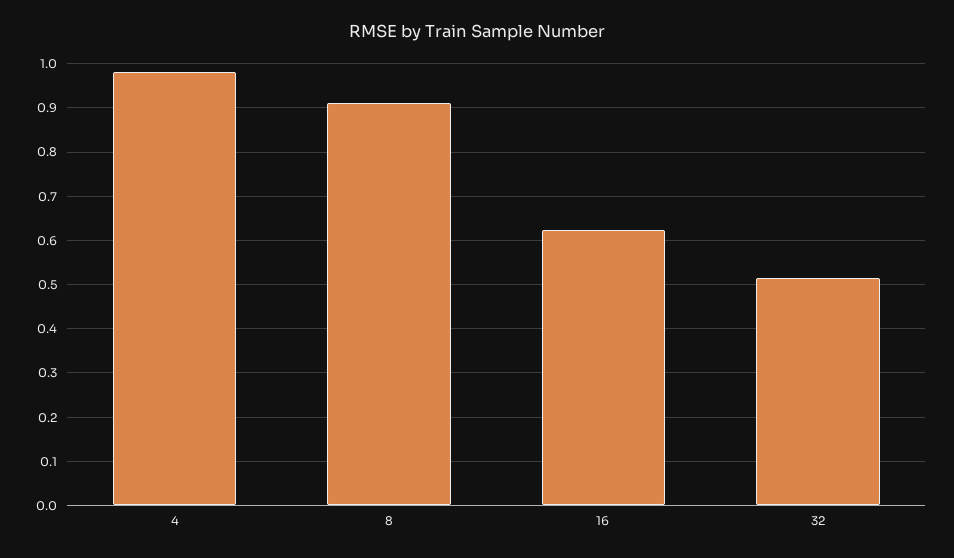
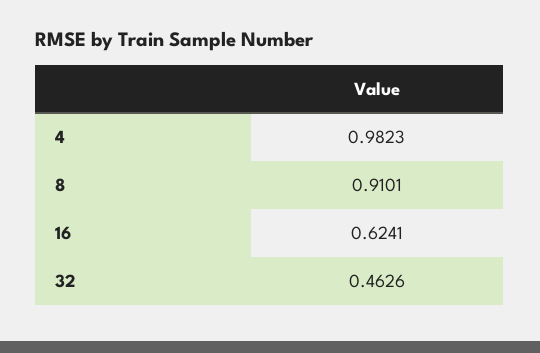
32: 0.52 -> 0.4626

